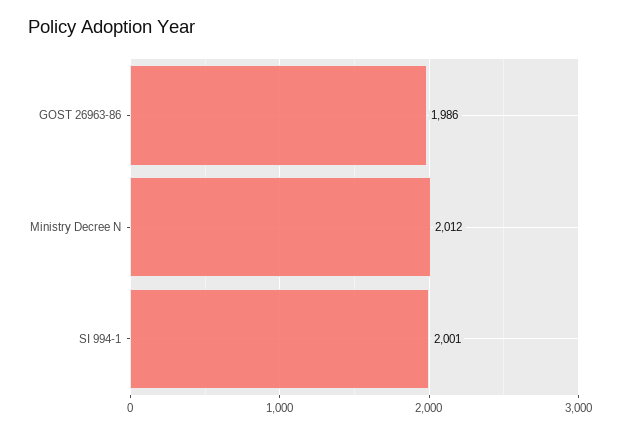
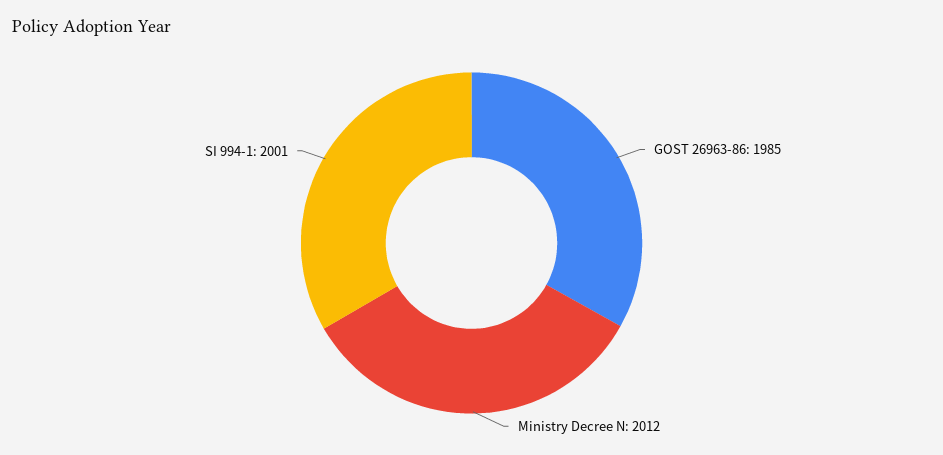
GOST 26963-86: 1986 -> 1985

